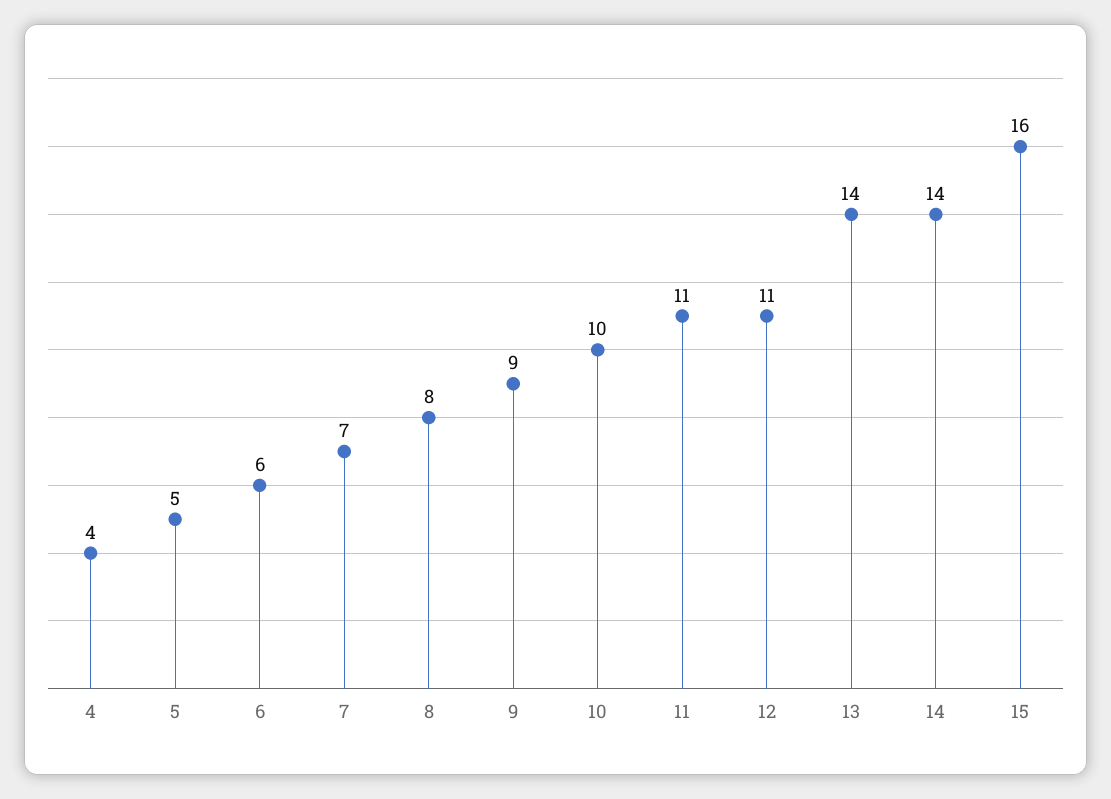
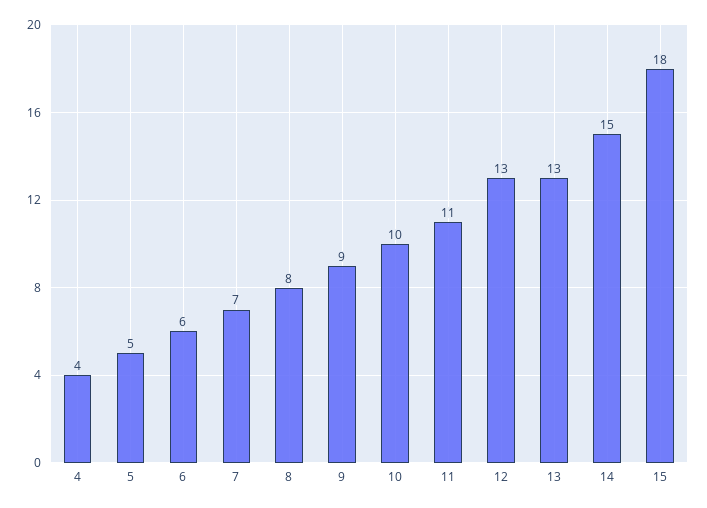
12: 11 -> 13
13: 14 -> 13
14: 14 -> 15
15: 16 -> 18

